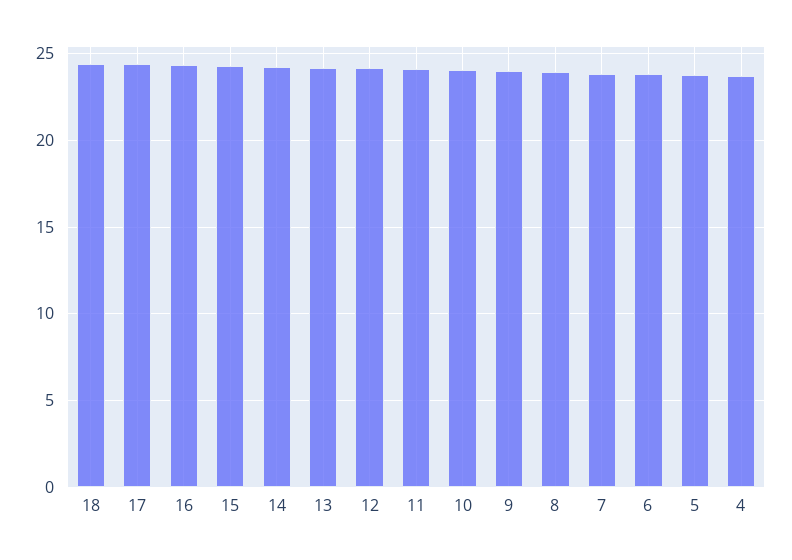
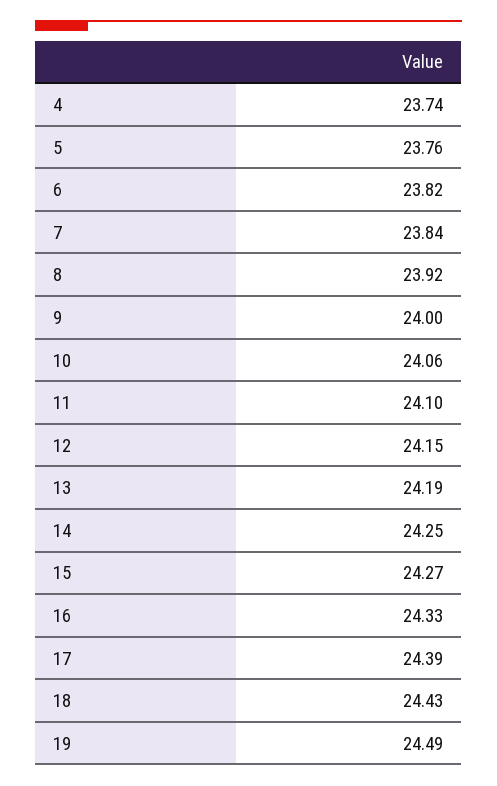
19: none -> 24.49

